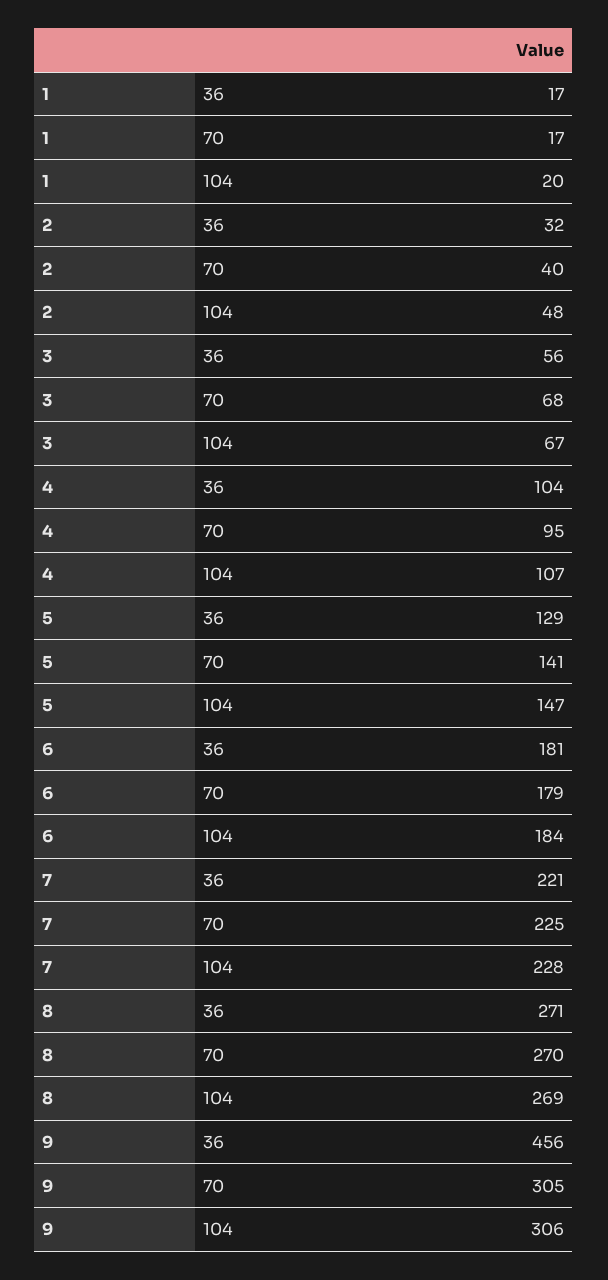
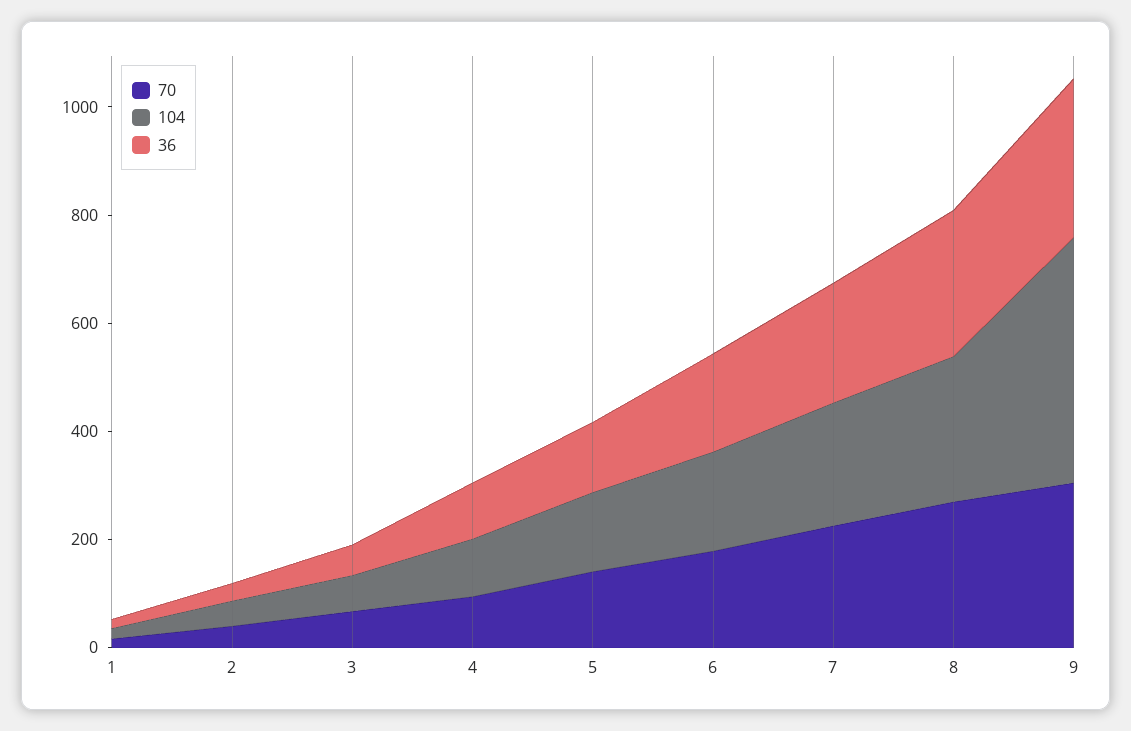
36, 9: 456 -> 300
104, 9: 306 -> 450

